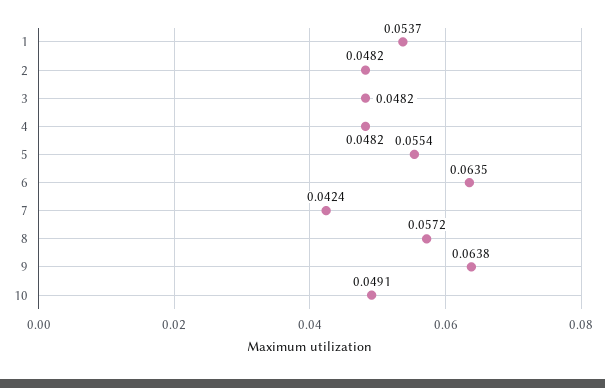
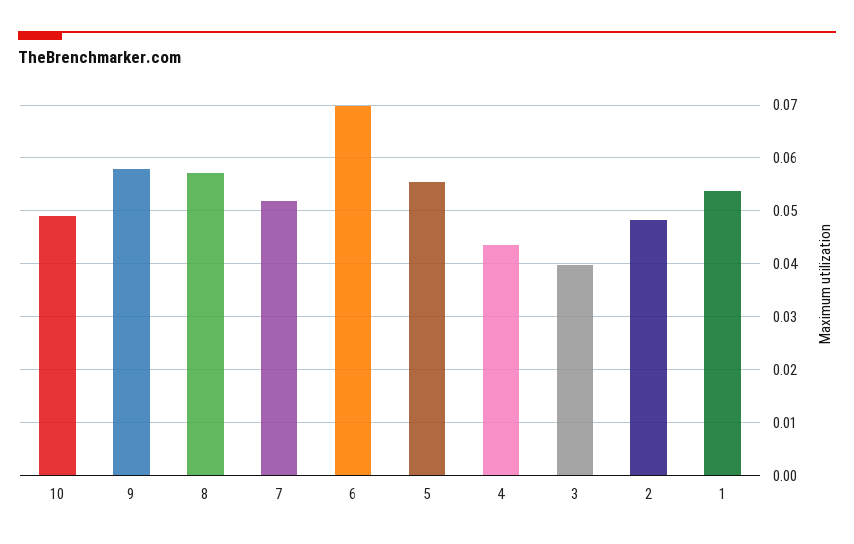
3: 0.0482 -> 0.04
4: 0.0482 -> 0.044
6: 0.0635 -> 0.07
7: 0.0424 -> 0.052
9: 0.0638 -> 0.058

